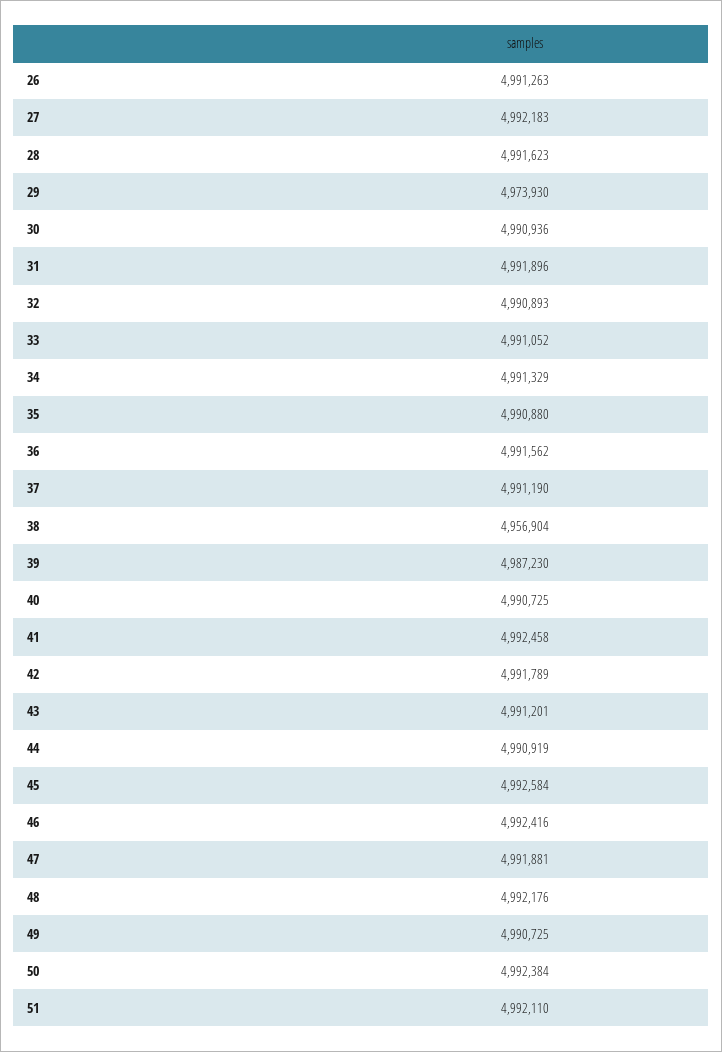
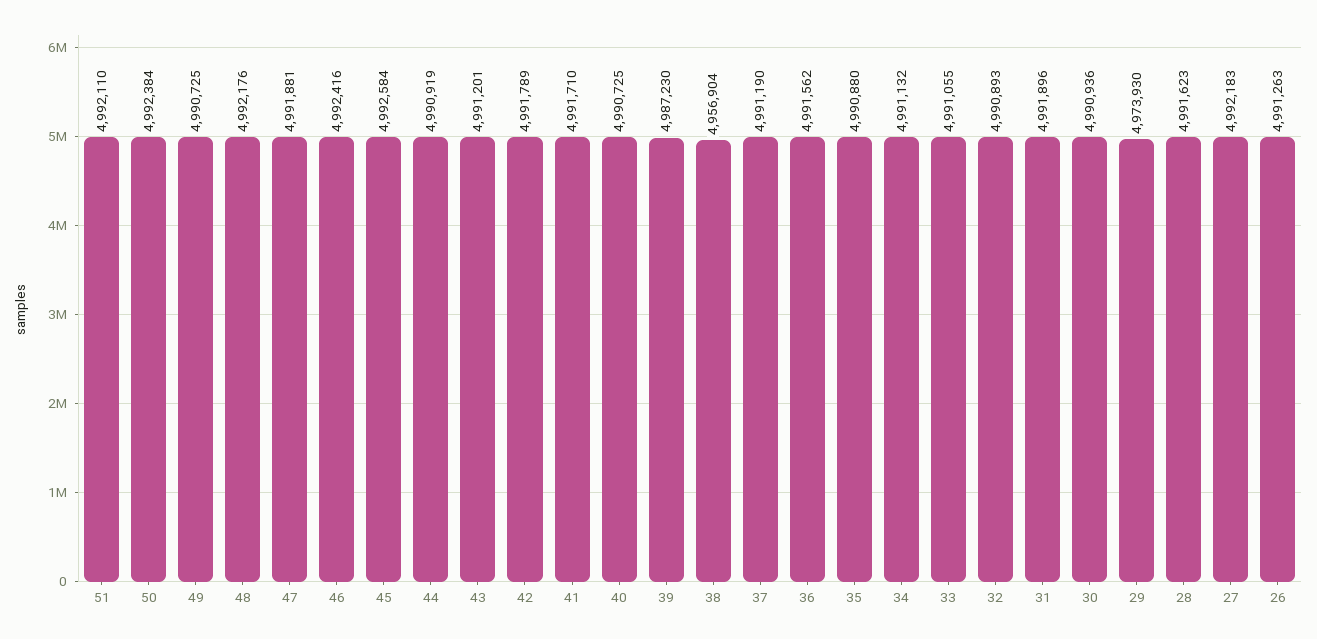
33: 4991052 -> 4991055
34: 4991329 -> 4991132
41: 4992458 -> 4991710

